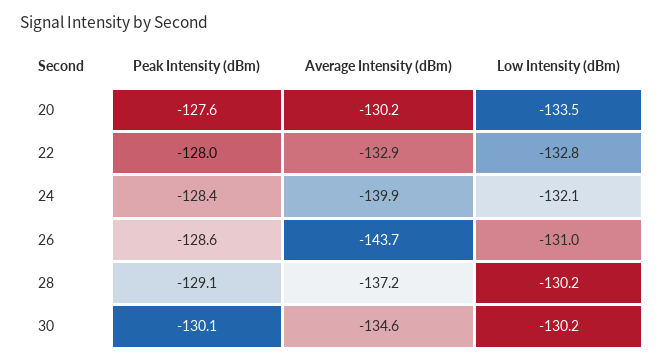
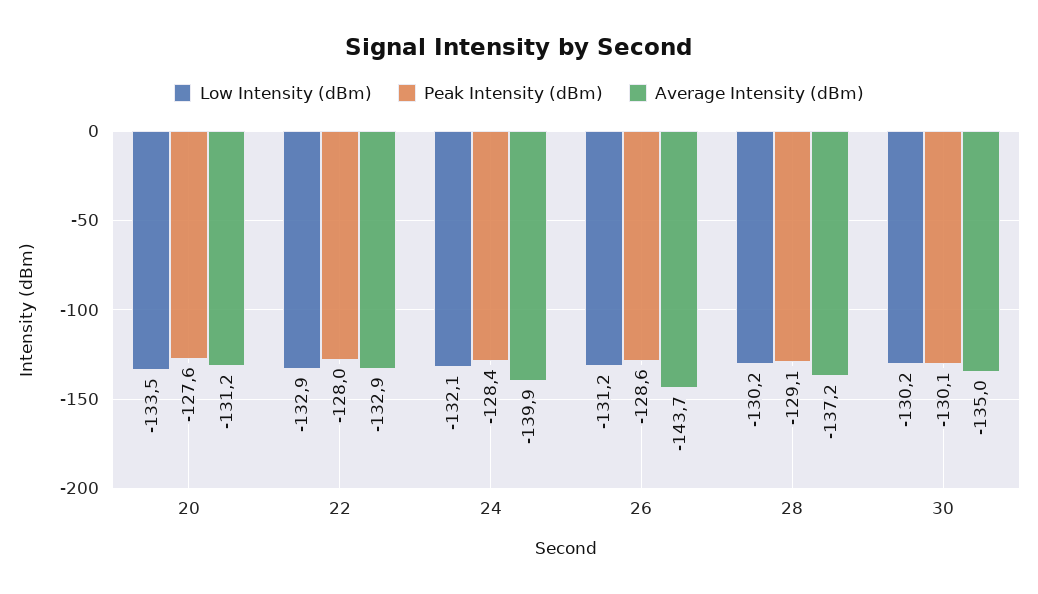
Average Intensity (dBm), 20: -130.2 -> -131.2
Low Intensity (dBm), 22: -132.8 -> -132.9
Low Intensity (dBm), 26: -131 -> -131.2
Average Intensity (dBm), 30: -134.6 -> -135

